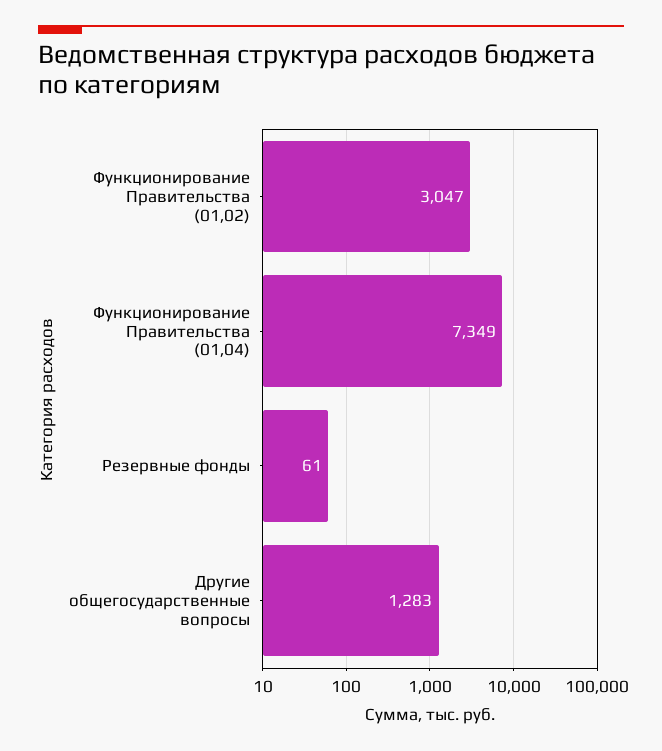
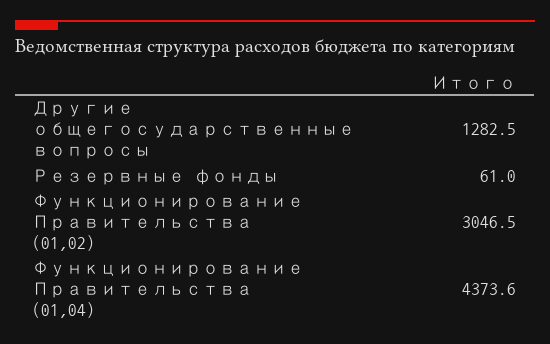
Функционирование Правительства (01,04): 7349 -> 4373.6

